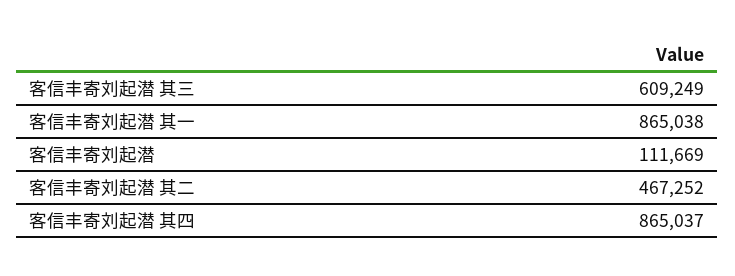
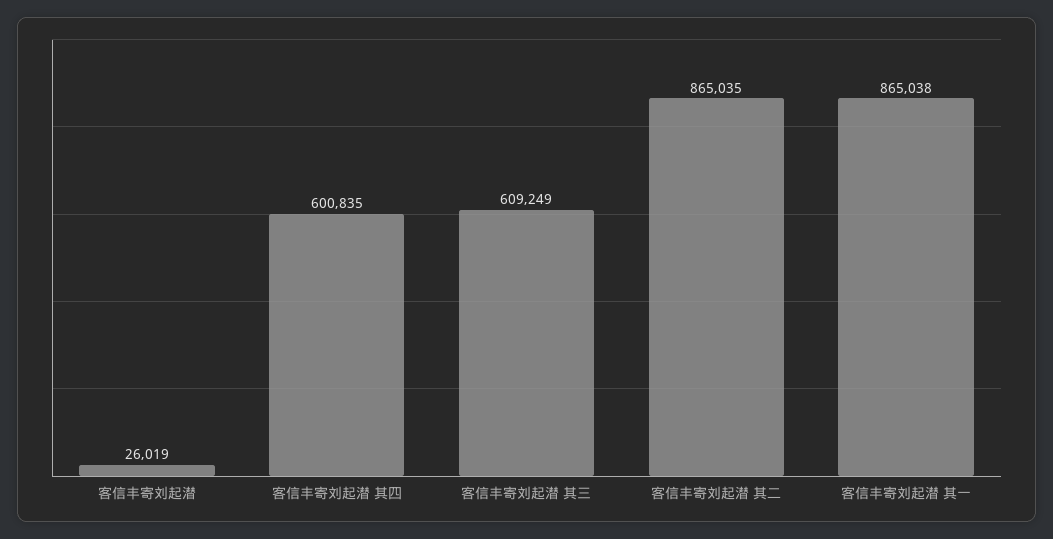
客信丰寄刘起潜: 111669 -> 26019
客信丰寄刘起潜 其二: 467252 -> 865035
客信丰寄刘起潜 其四: 865037 -> 600835

